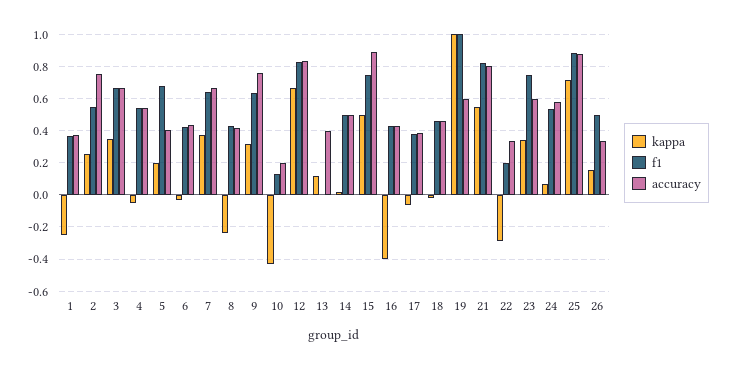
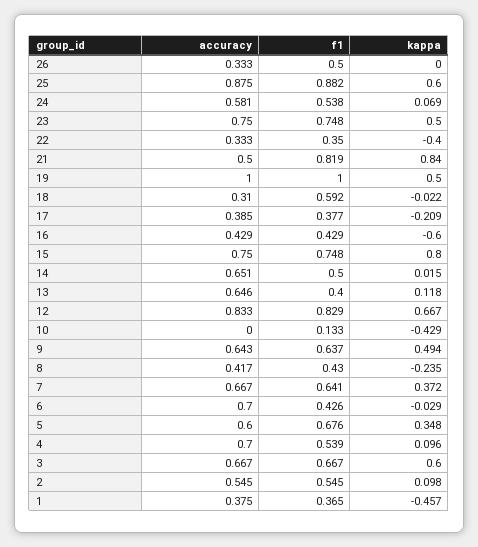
kappa, 1: -0.25 -> -0.457
kappa, 2: 0.25 -> 0.098
accuracy, 2: 0.75 -> 0.545
kappa, 3: 0.35 -> 0.6
kappa, 4: -0.05 -> 0.096
accuracy, 4: 0.55 -> 0.7
kappa, 5: 0.2 -> 0.348
accuracy, 5: 0.4 -> 0.6
accuracy, 6: 0.45 -> 0.7
kappa, 9: 0.3 -> 0.494
accuracy, 9: 0.75 -> 0.643
accuracy, 10: 0.2 -> 0
f1, 13: 0 -> 0.4
accuracy, 13: 0.4 -> 0.646
accuracy, 14: 0.5 -> 0.651
kappa, 15: 0.5 -> 0.8
accuracy, 15: 0.9 -> 0.75
kappa, 16: -0.4 -> -0.6
kappa, 17: -0.05 -> -0.209
f1, 18: 0.45 -> 0.592
accuracy, 18: 0.45 -> 0.31
kappa, 19: 1 -> 0.5
accuracy, 19: 0.6 -> 1
kappa, 21: 0.55 -> 0.84
accuracy, 21: 0.8 -> 0.5
kappa, 22: -0.3 -> -0.4
f1, 22: 0.2 -> 0.35
kappa, 23: 0.35 -> 0.5
accuracy, 23: 0.6 -> 0.75
kappa, 25: 0.7 -> 0.6
kappa, 26: 0.15 -> 0

